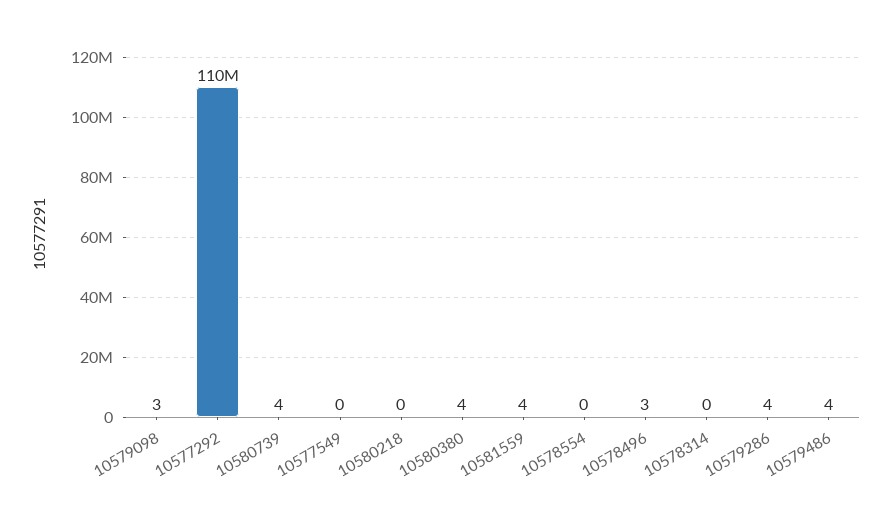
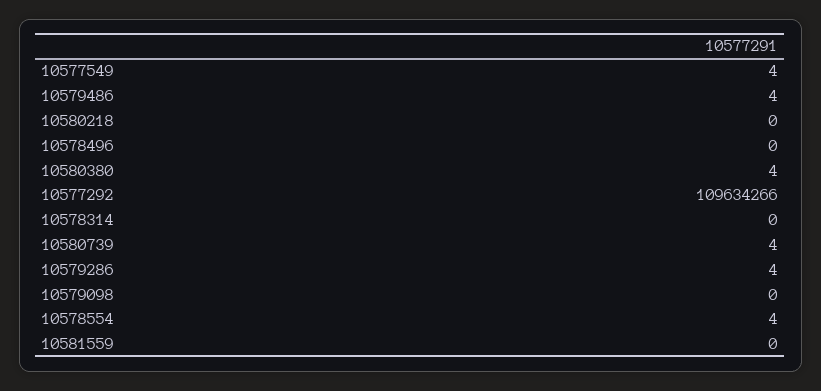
10579098: 3 -> 0
10577549: 0 -> 4
10581559: 4 -> 0
10578554: 0 -> 4
10578496: 3 -> 0

